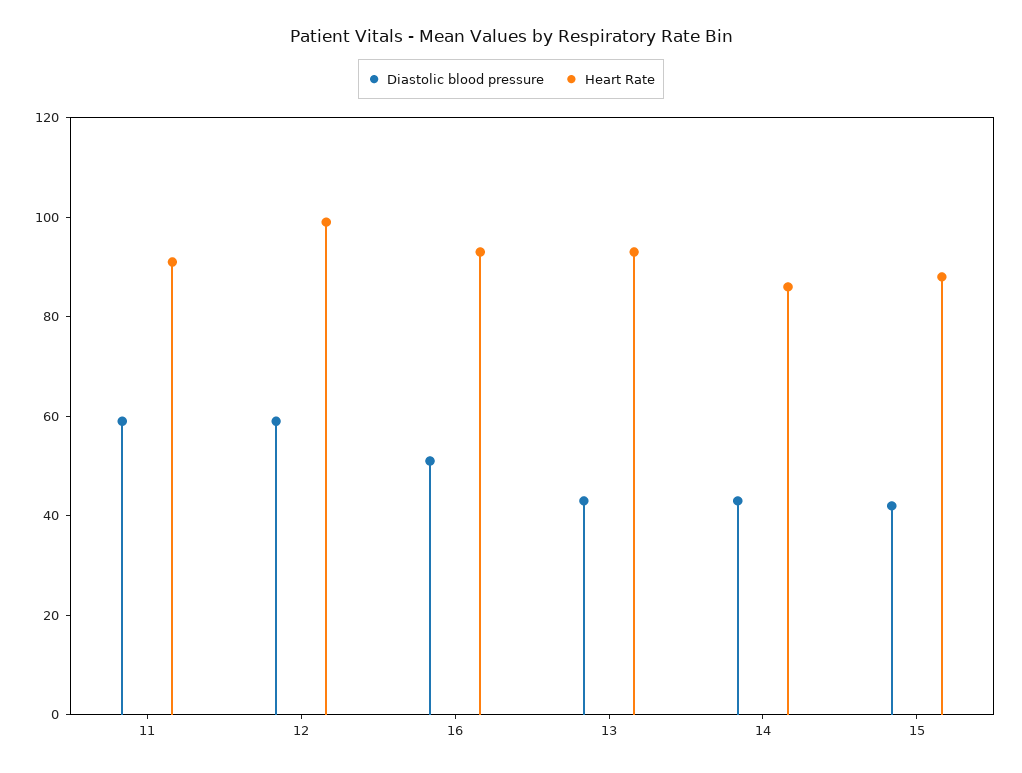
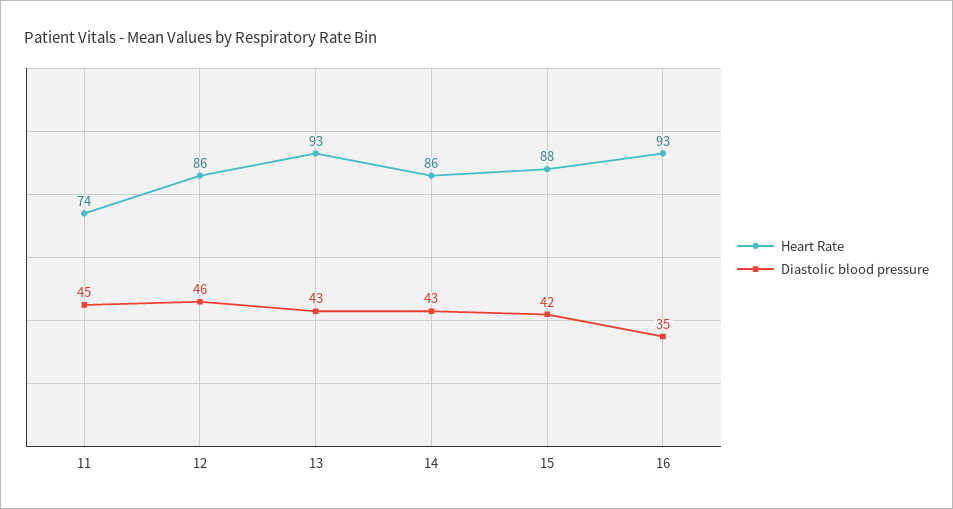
Diastolic blood pressure, 11: 60 -> 45
Heart Rate, 11: 90 -> 74
Diastolic blood pressure, 12: 60 -> 46
Heart Rate, 12: 100 -> 86
Diastolic blood pressure, 16: 50 -> 35

